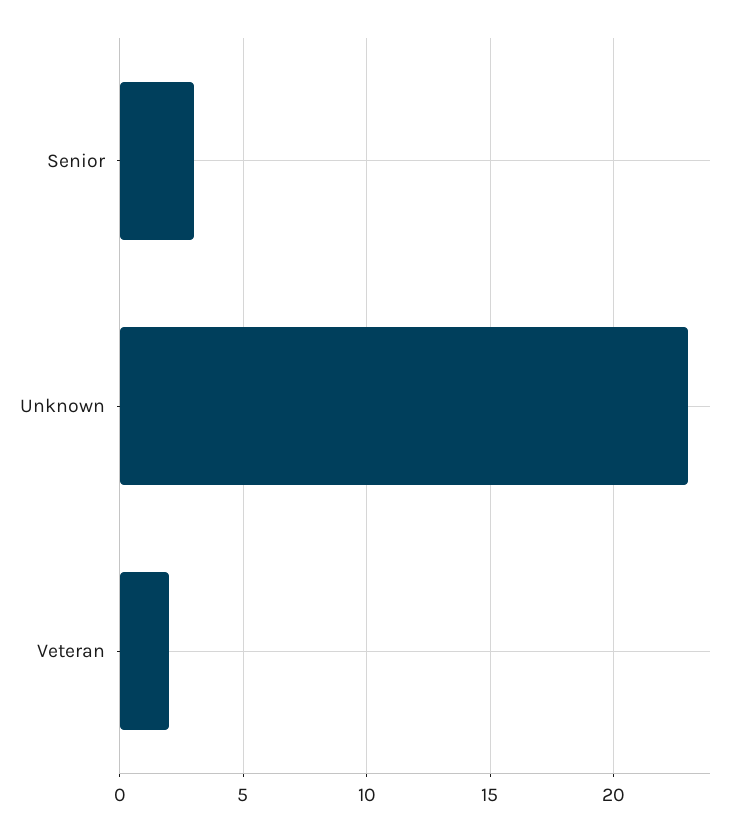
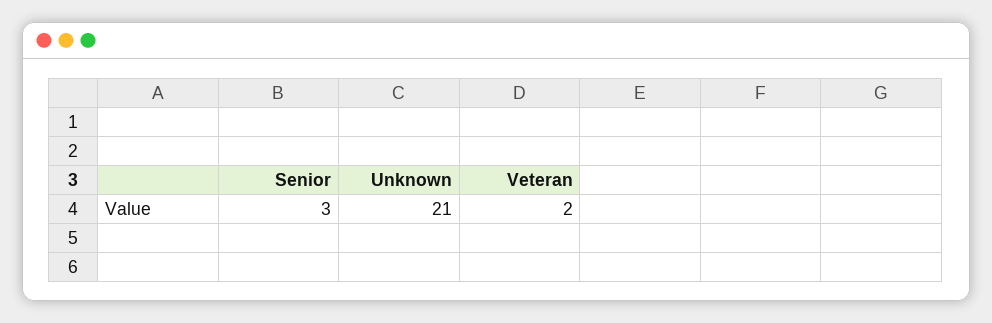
Unknown: 23 -> 21

